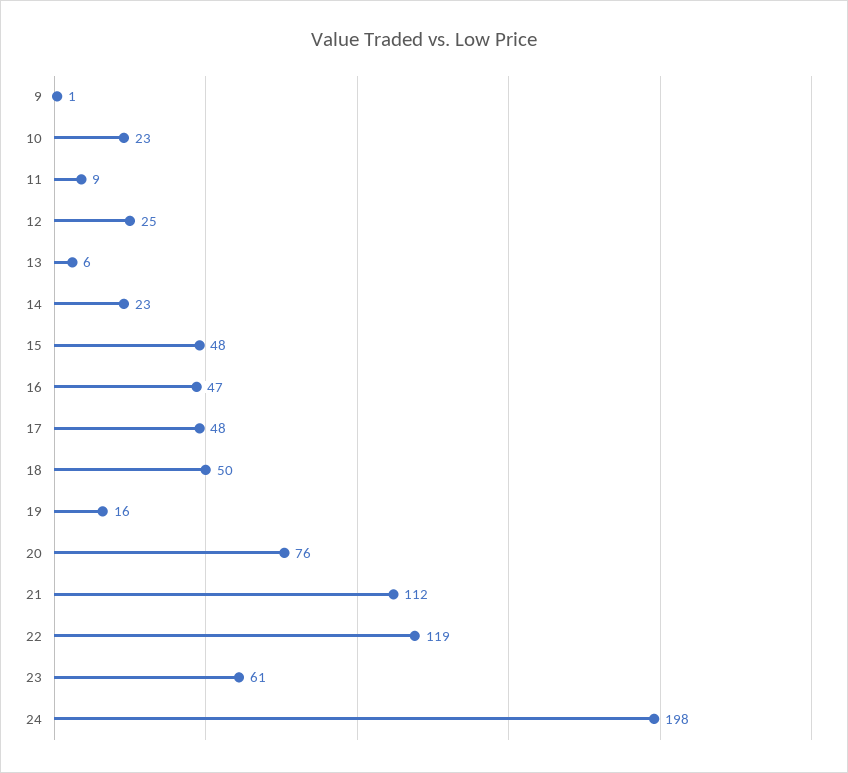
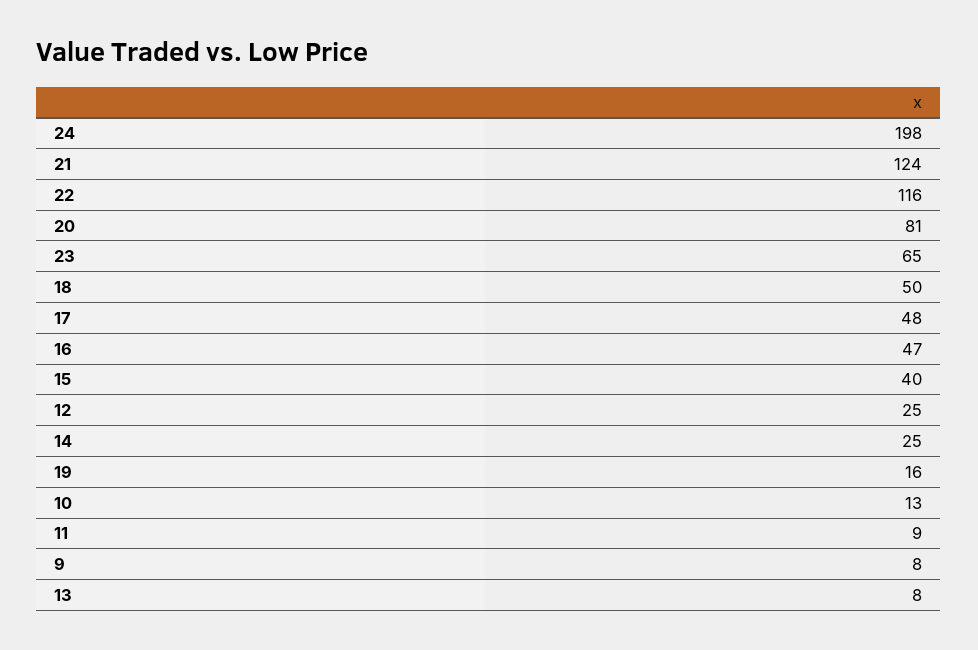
9: 1 -> 8
10: 23 -> 13
13: 6 -> 8
14: 23 -> 25
15: 48 -> 40
20: 76 -> 81
21: 112 -> 124
22: 119 -> 116
23: 61 -> 65

